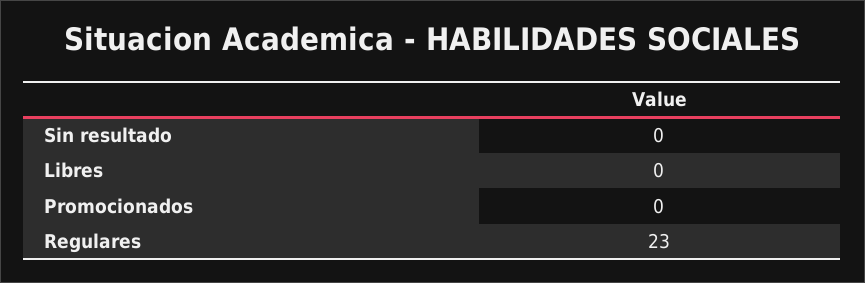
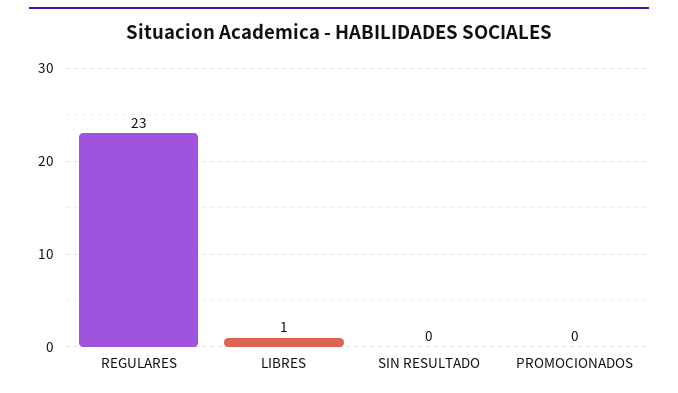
Libres: 0 -> 1

